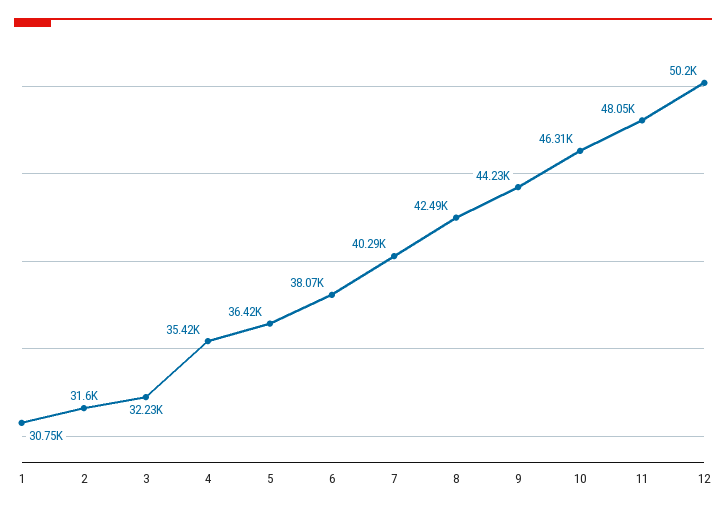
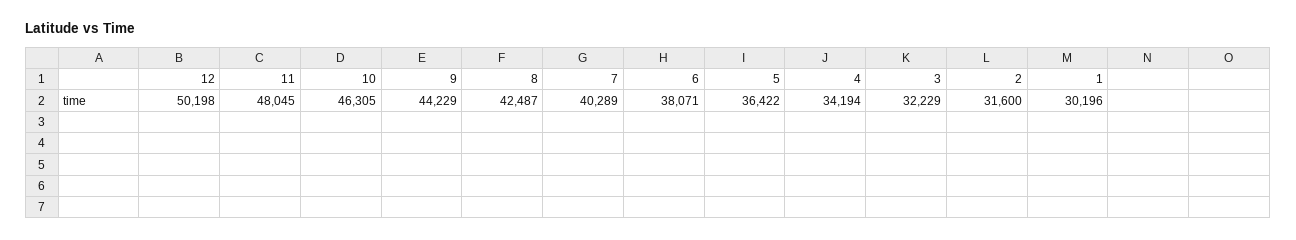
1: 30750 -> 30196
4: 35420 -> 34194

